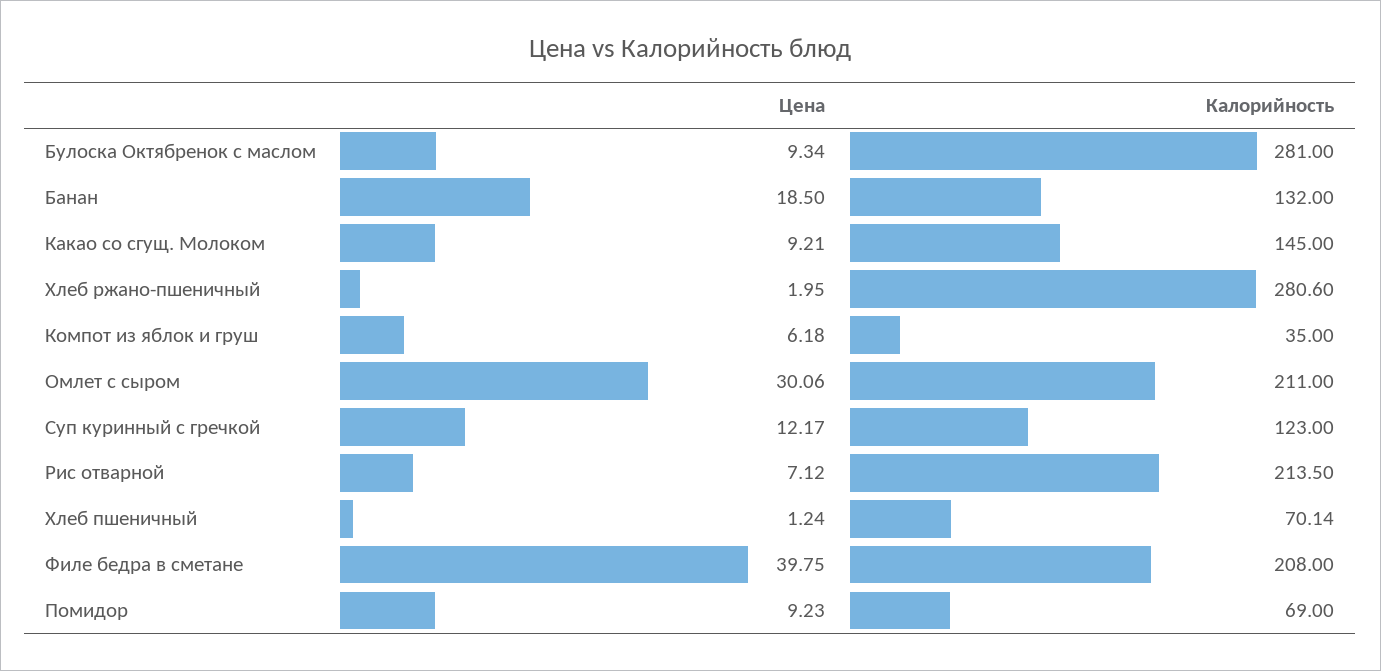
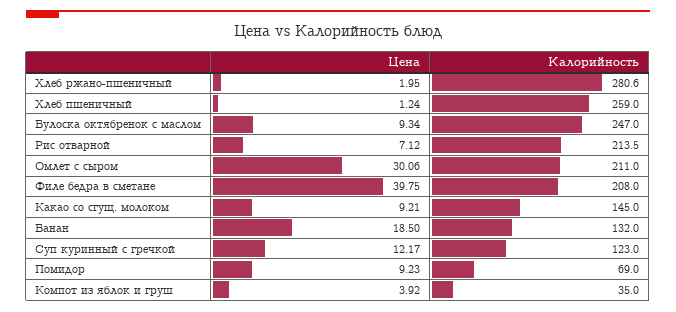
Калорийность, Булоска Октябренок с маслом: 281 -> 247
Цена, Компот из яблок и груш: 6.18 -> 3.92
Калорийность, Хлеб пшеничный: 70.14 -> 259

